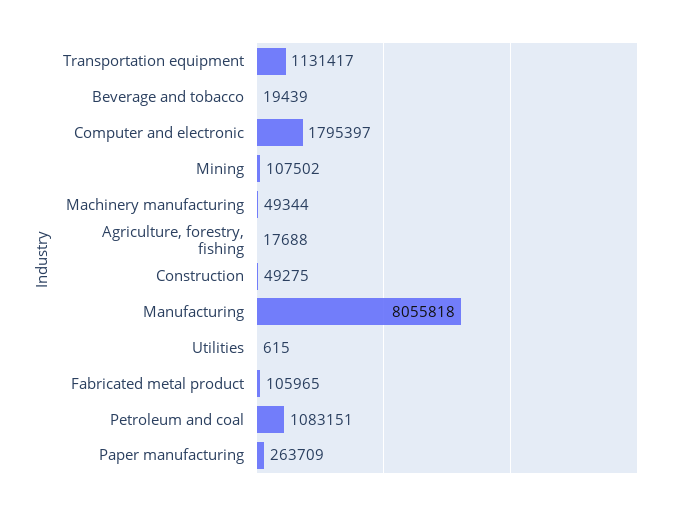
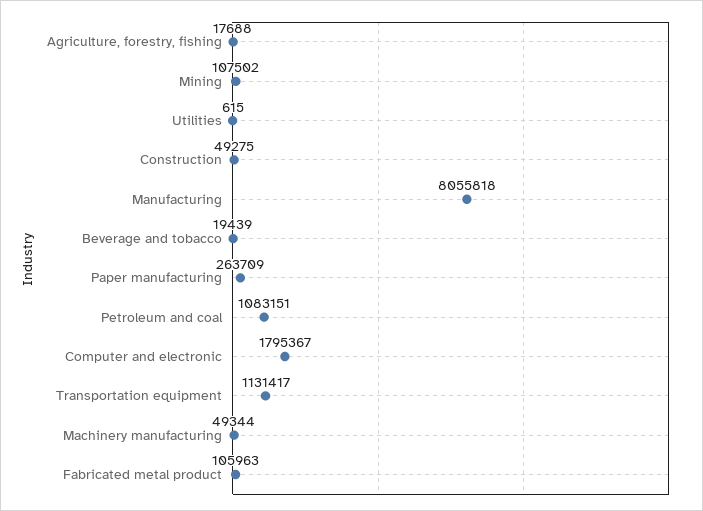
Computer and electronic: 1795397 -> 1795367
Fabricated metal product: 105965 -> 105963

